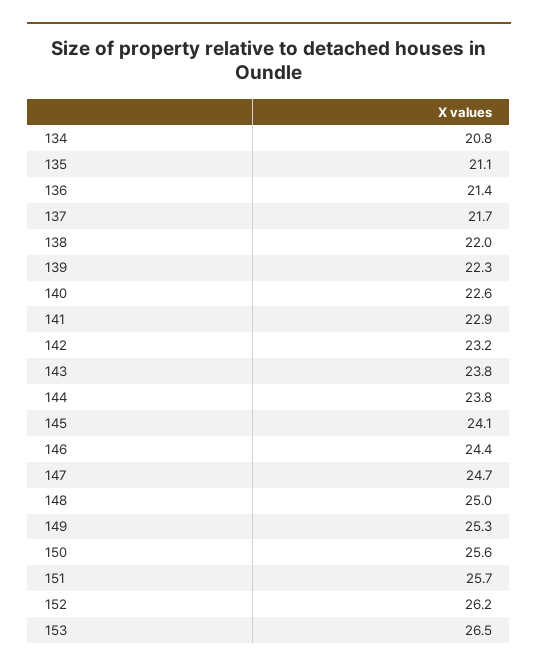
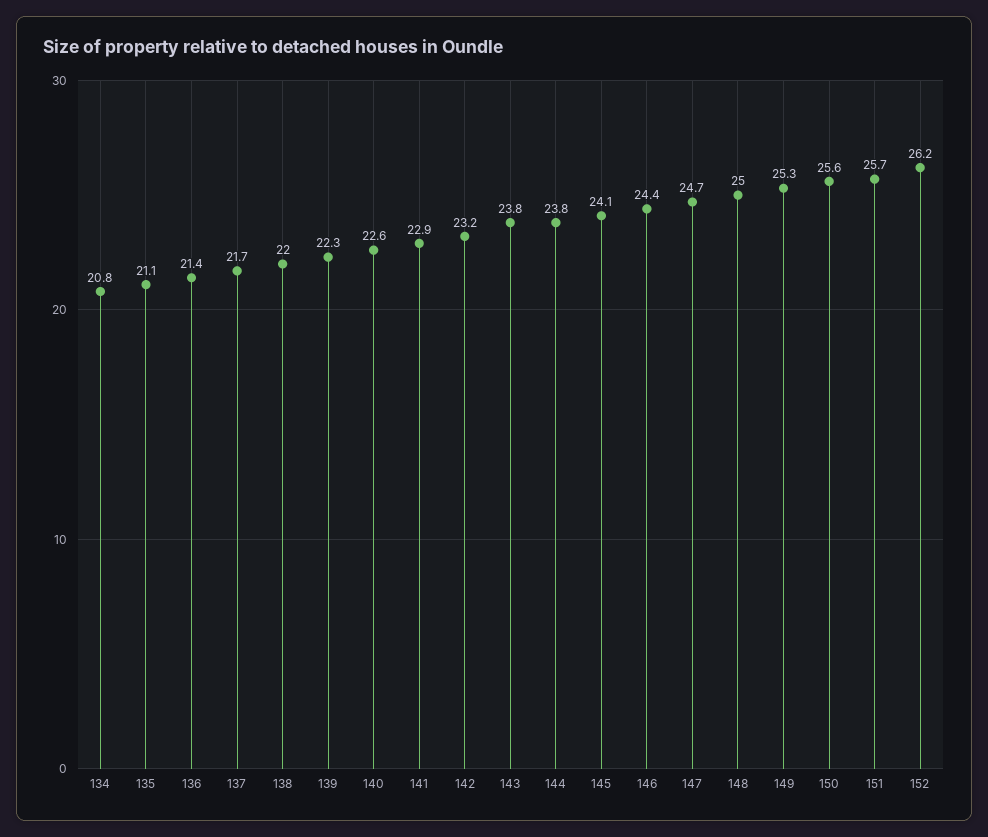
153: 26.5 -> none

